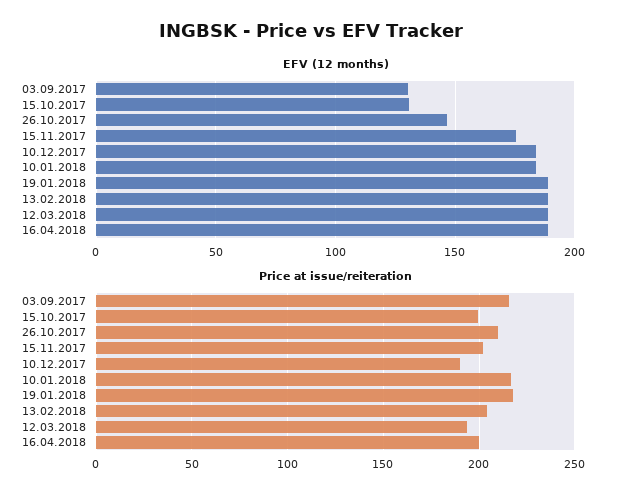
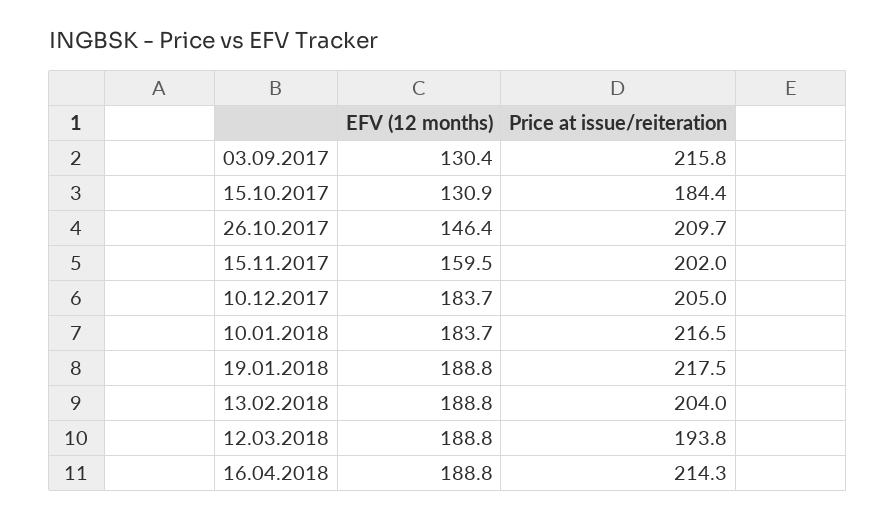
EFV (12 months), 15.11.2017: 175 -> 159.5
Price at issue/reiteration, 15.10.2017: 200 -> 184.4
Price at issue/reiteration, 10.12.2017: 190 -> 205
Price at issue/reiteration, 16.04.2018: 200 -> 214.3

